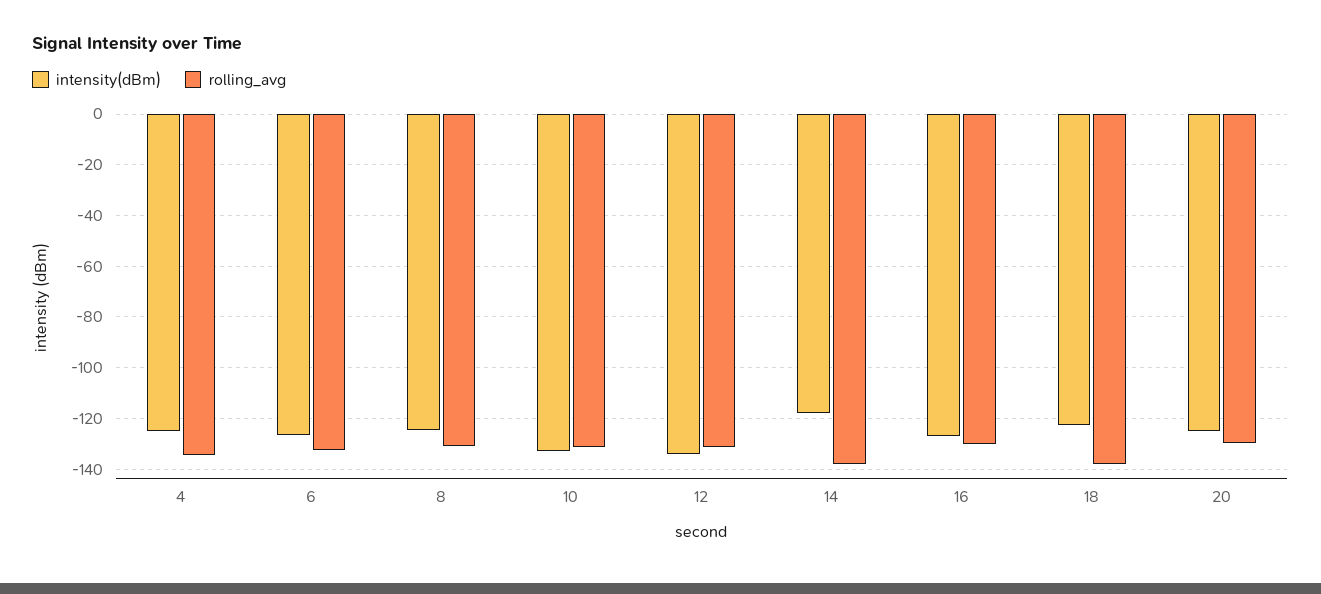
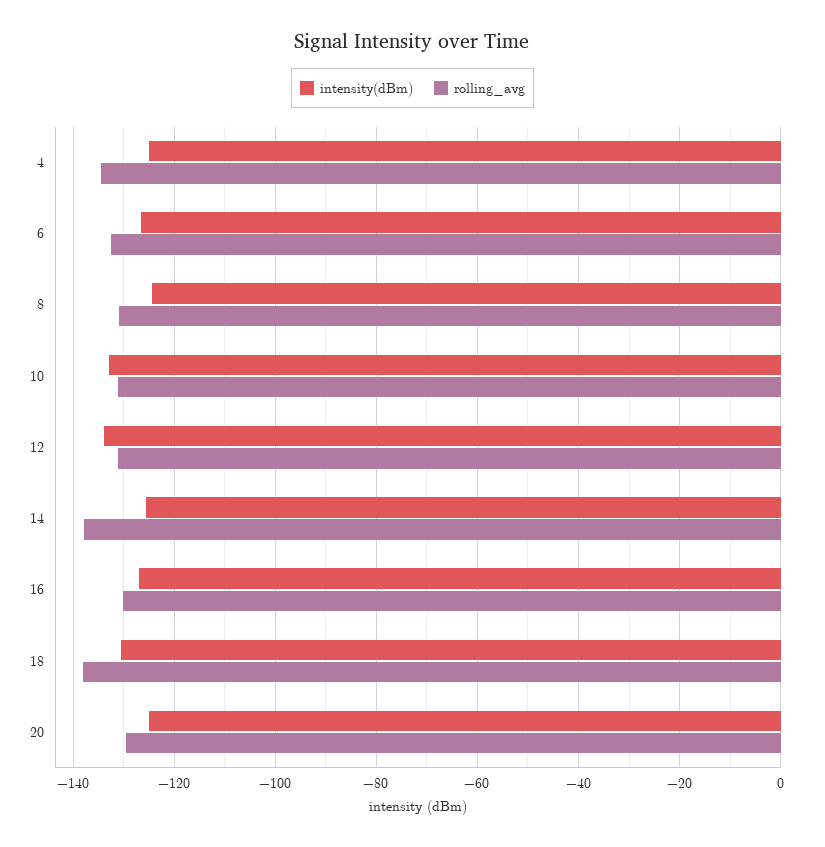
intensity(dBm), 14: -117.5 -> -126
intensity(dBm), 18: -122.5 -> -130

